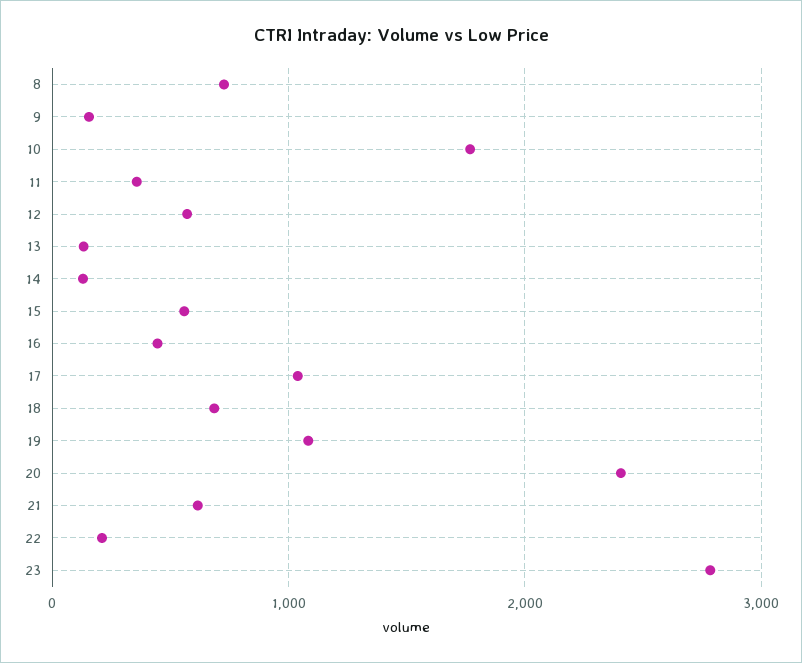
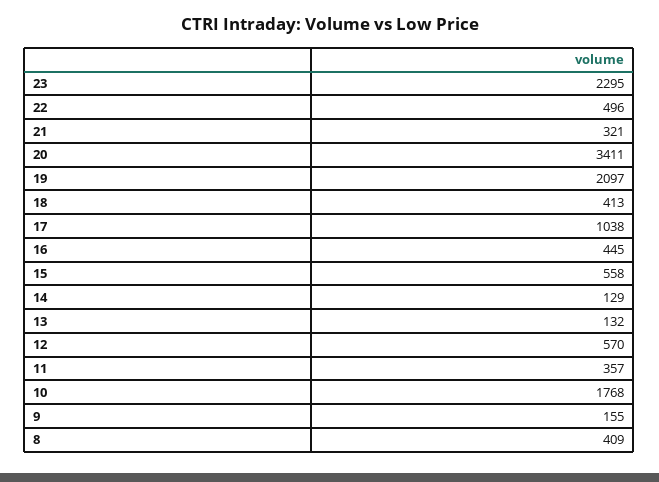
8: 700 -> 409
18: 700 -> 413
19: 1100 -> 2097
20: 2400 -> 3411
21: 600 -> 321
22: 200 -> 496
23: 2800 -> 2295

